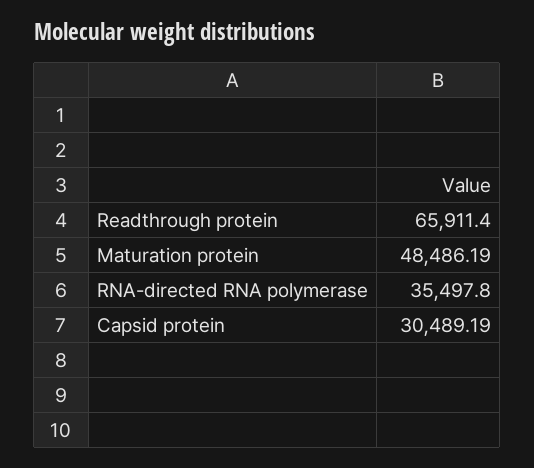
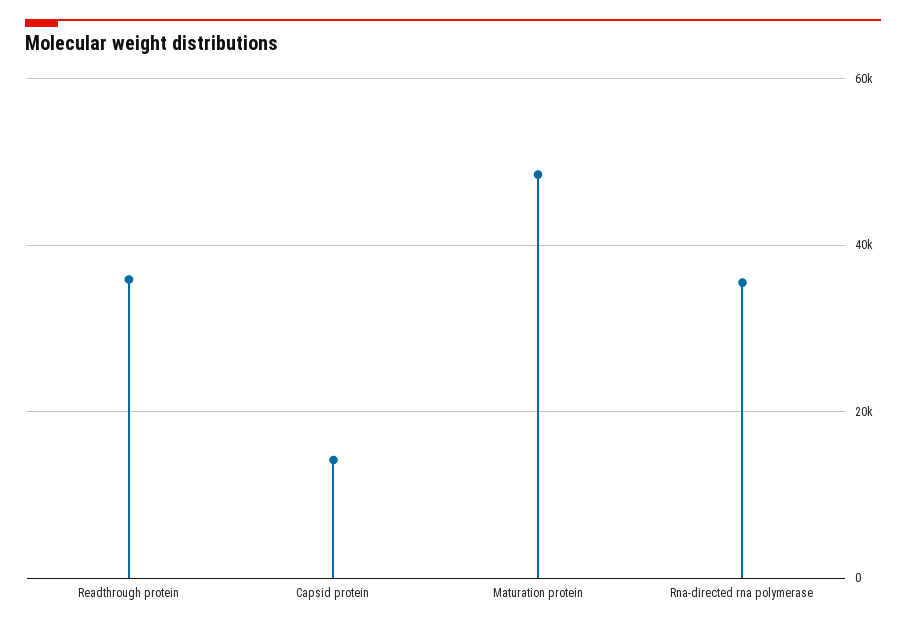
Readthrough protein: 65911.4 -> 36000
Capsid protein: 30489.19 -> 14000

